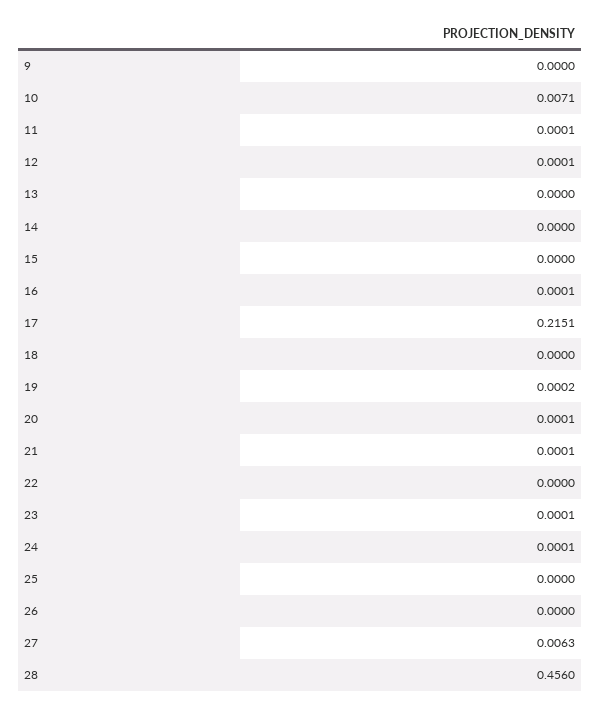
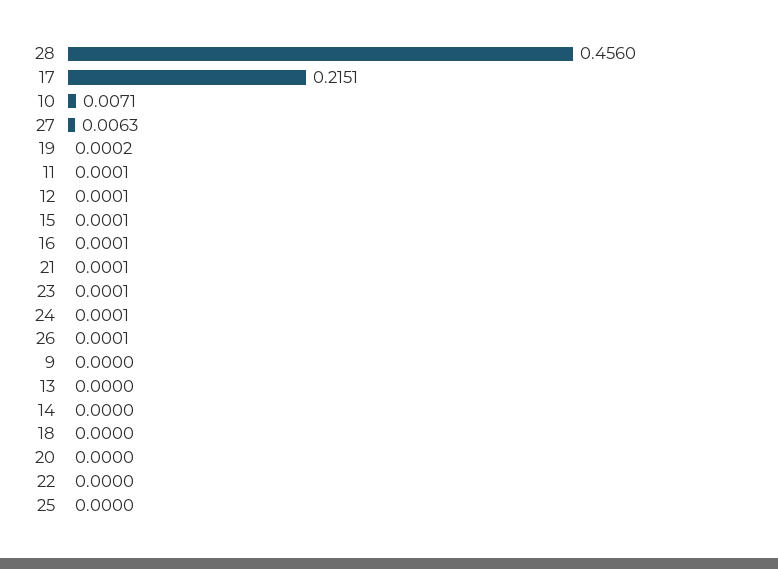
15: 0 -> 0.0001
20: 0.0001 -> 0
26: 0 -> 0.0001

